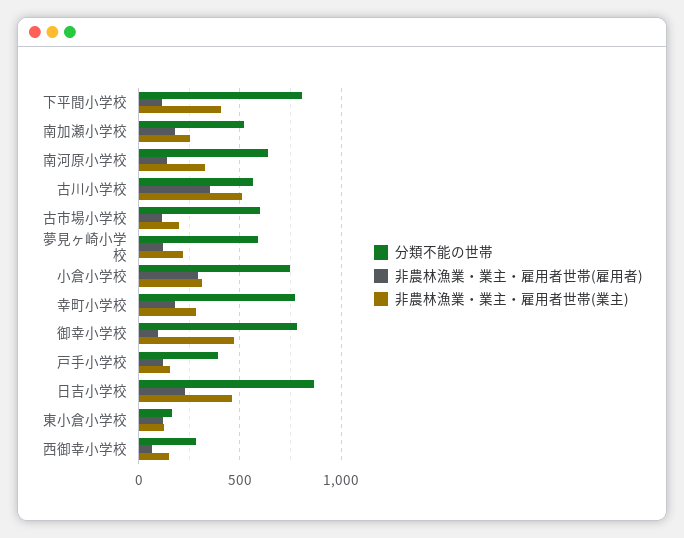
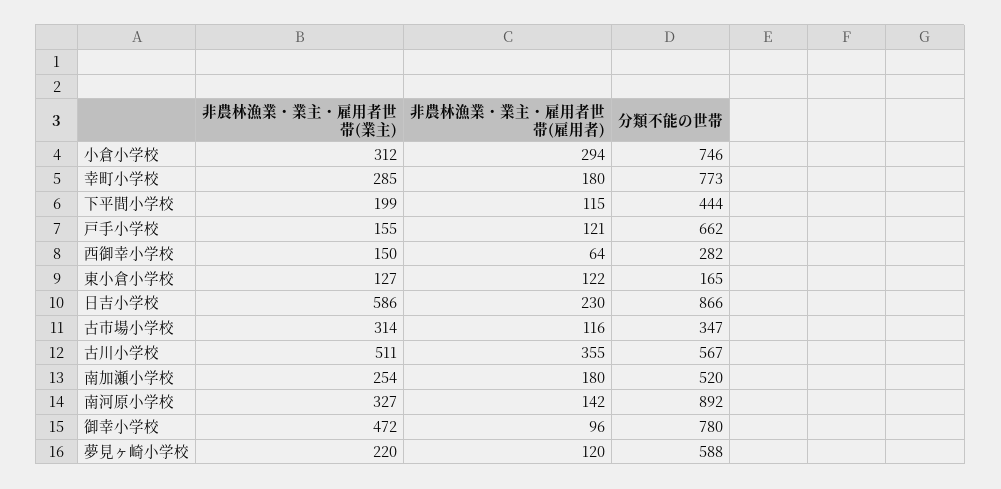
分類不能の世帯, 下平間小学校: 800 -> 444
非農林漁業・業主・雇用者世帯(業主), 下平間小学校: 400 -> 199
分類不能の世帯, 南河原小学校: 650 -> 892
分類不能の世帯, 古市場小学校: 600 -> 347
非農林漁業・業主・雇用者世帯(業主), 古市場小学校: 200 -> 314
分類不能の世帯, 戸手小学校: 400 -> 662
非農林漁業・業主・雇用者世帯(業主), 日吉小学校: 450 -> 586

